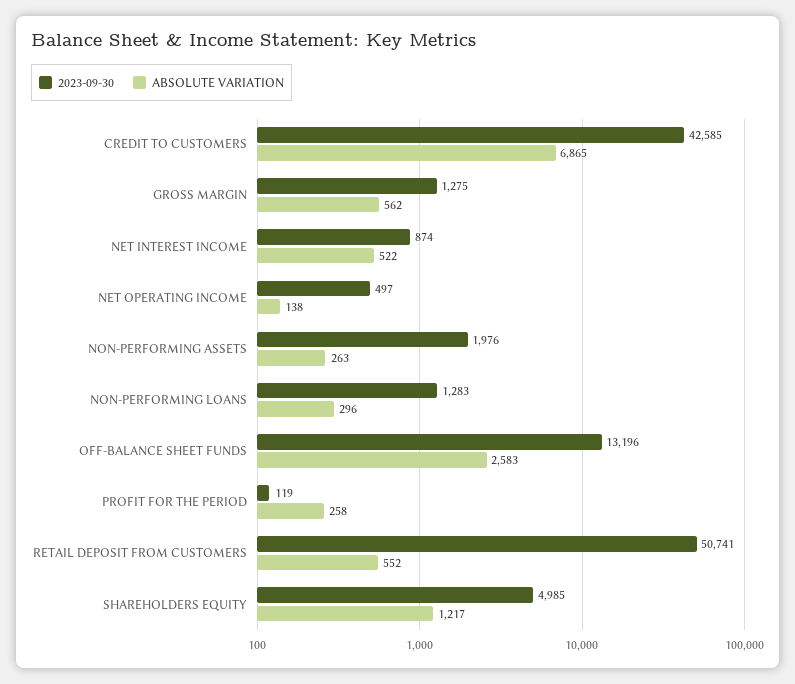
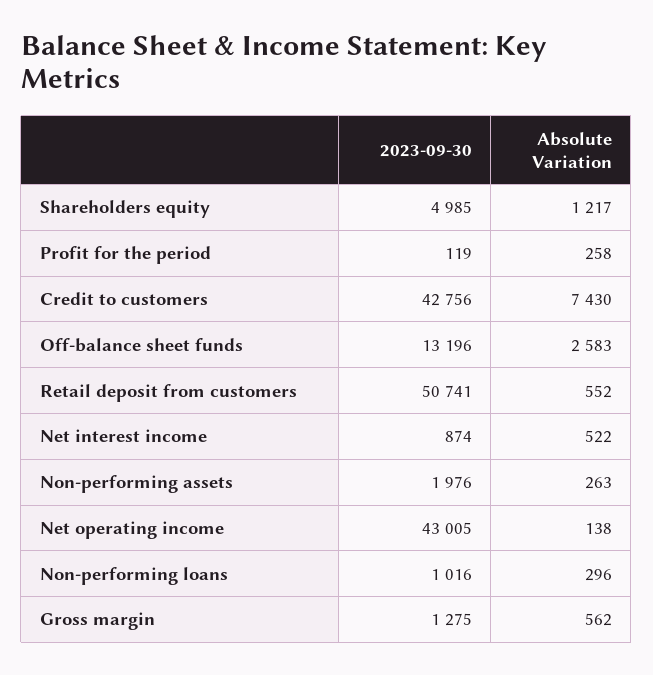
2023-09-30, CREDIT TO CUSTOMERS: 42585 -> 42756
ABSOLUTE VARIATION, CREDIT TO CUSTOMERS: 6865 -> 7430
2023-09-30, NET OPERATING INCOME: 497 -> 43005
2023-09-30, NON-PERFORMING LOANS: 1283 -> 1016

